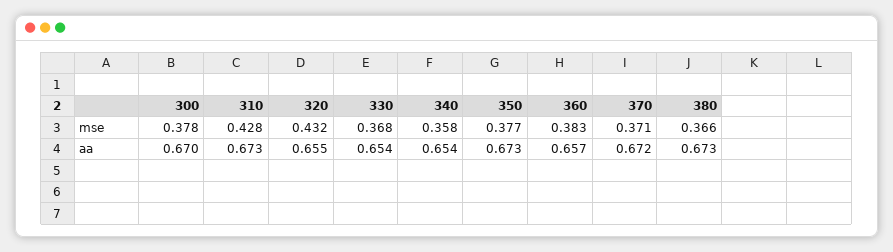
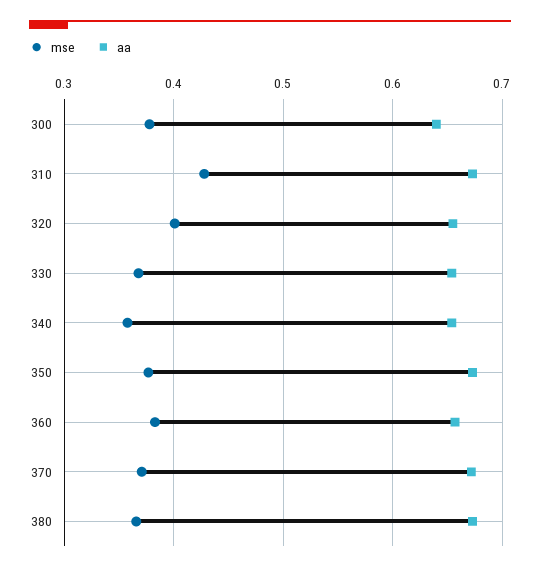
mse, 320: 0.432 -> 0.4
aa, 300: 0.67 -> 0.64

